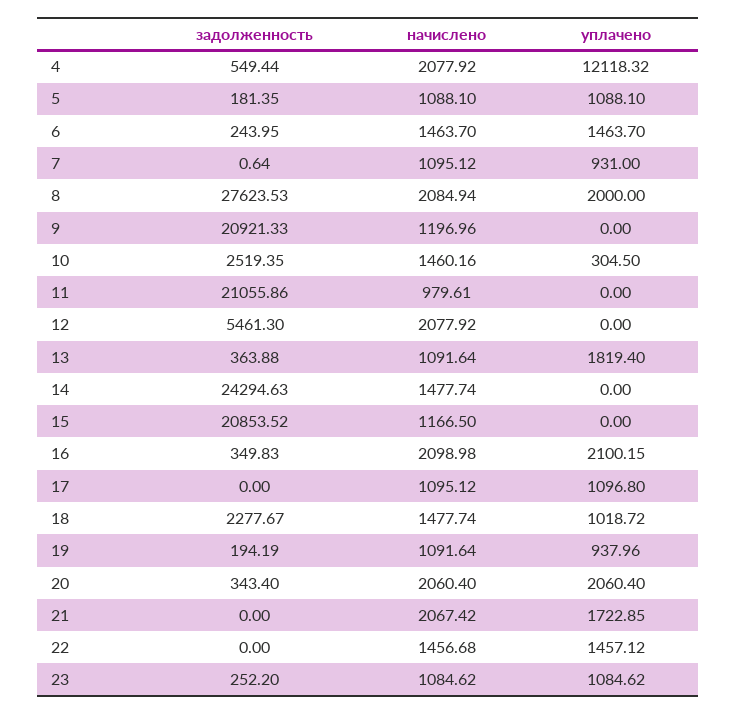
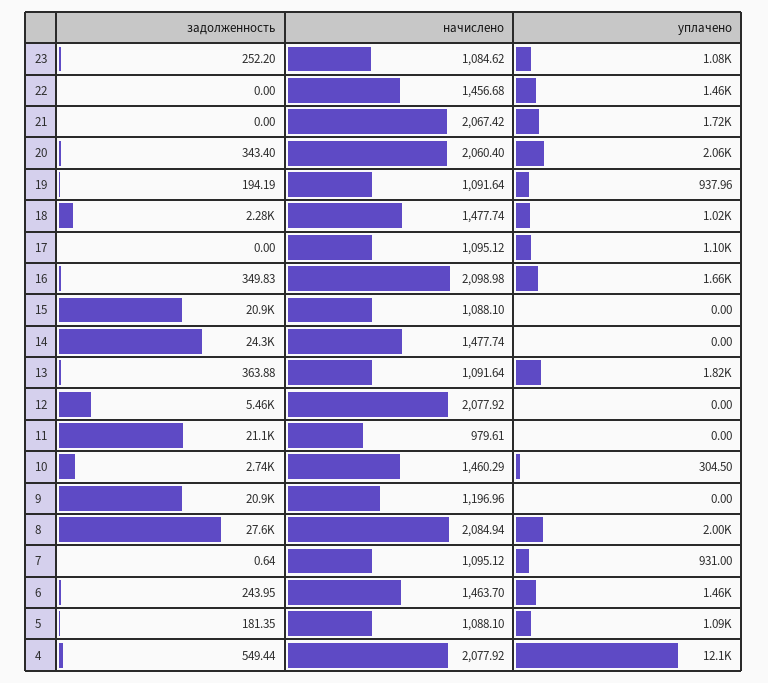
задолженность, 10: 2519.35 -> 2740
начислено, 10: 1460.16 -> 1460.29
начислено, 15: 1166.5 -> 1088.1
уплачено, 16: 2100.15 -> 1660

